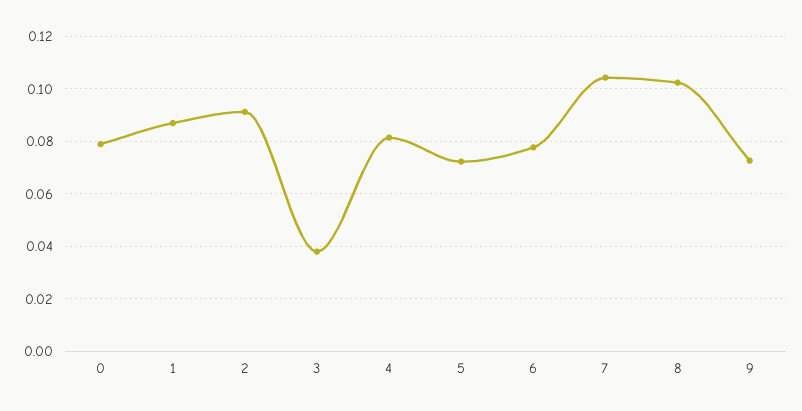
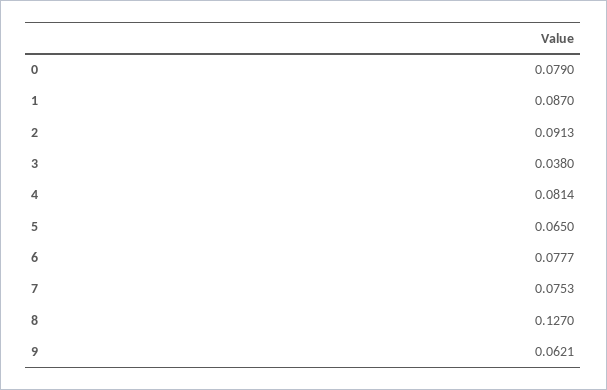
5: 0.0725 -> 0.065
7: 0.105 -> 0.0753
8: 0.1025 -> 0.127
9: 0.0725 -> 0.0621

